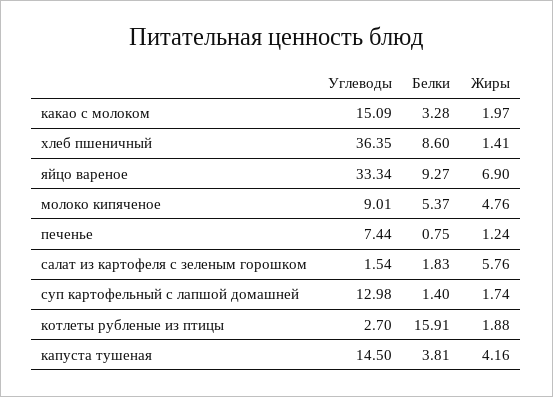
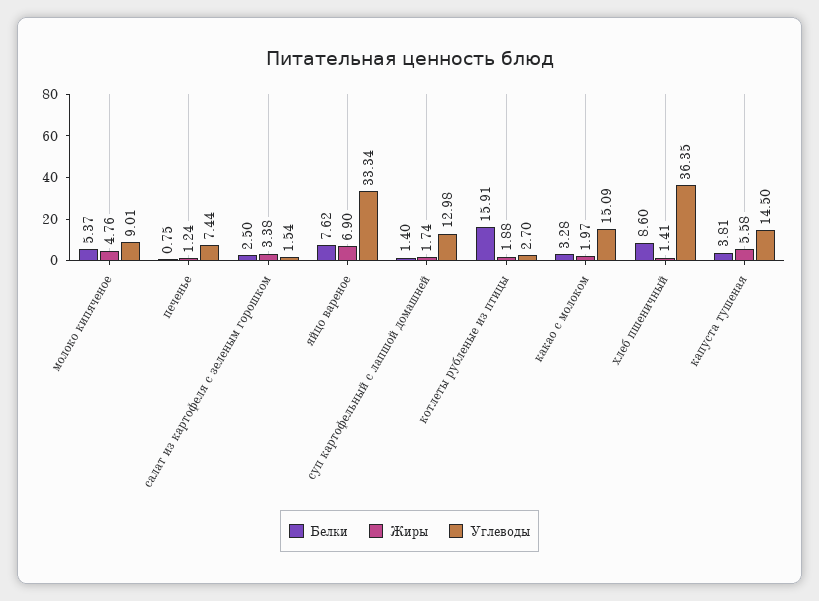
Белки, яйцо вареное: 9.27 -> 7.62
Белки, салат из картофеля с зеленым горошком: 1.83 -> 2.5
Жиры, салат из картофеля с зеленым горошком: 5.76 -> 3.38
Жиры, капуста тушеная: 4.16 -> 5.58

